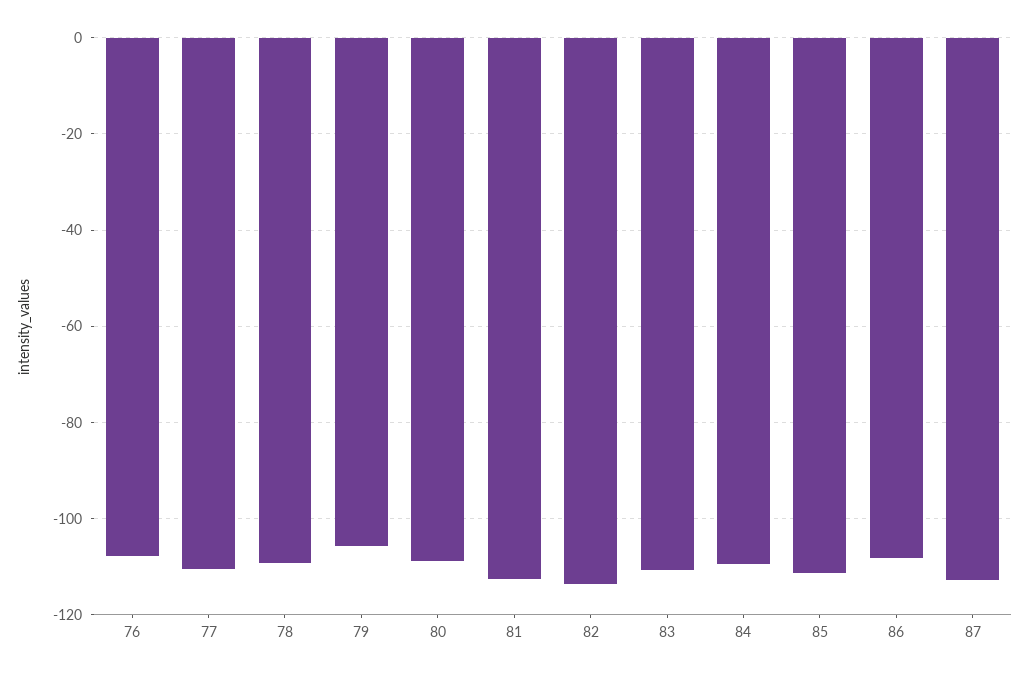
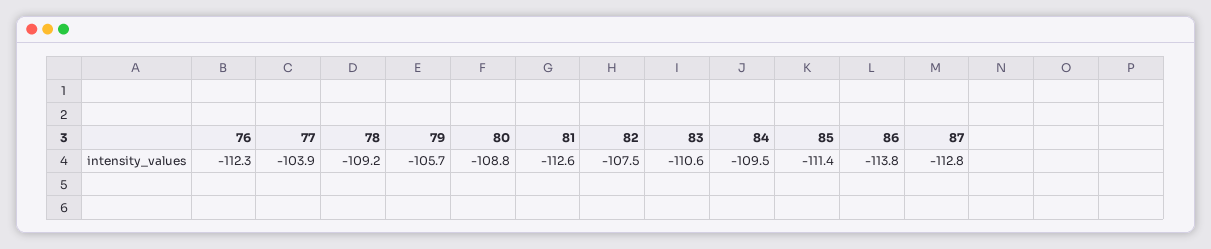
76: -108 -> -112.3
77: -110 -> -103.9
82: -114 -> -107.5
86: -108 -> -113.8

